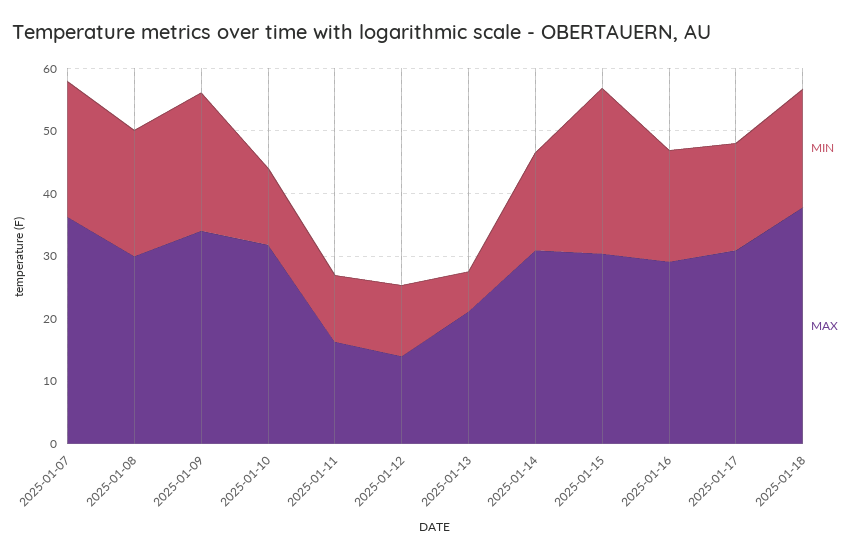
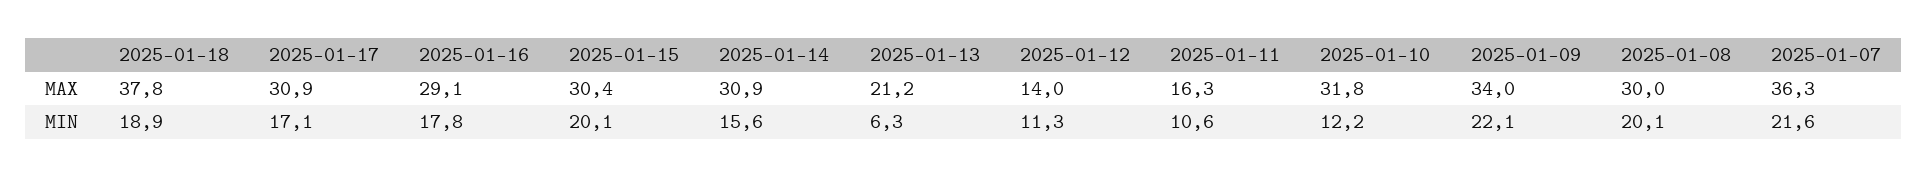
MIN, 2025-01-15: 26 -> 20.1

